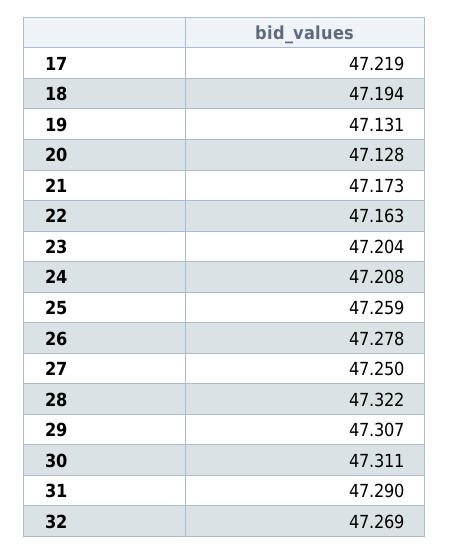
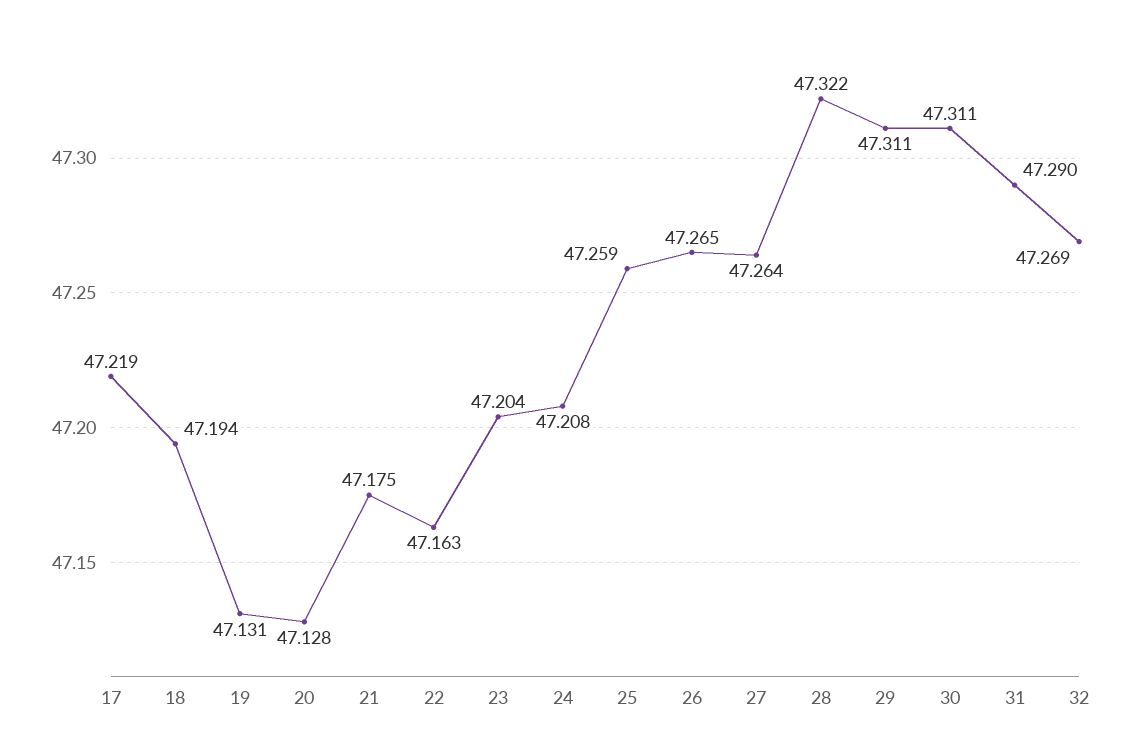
21: 47.173 -> 47.175
26: 47.278 -> 47.265
27: 47.25 -> 47.264
29: 47.307 -> 47.311

